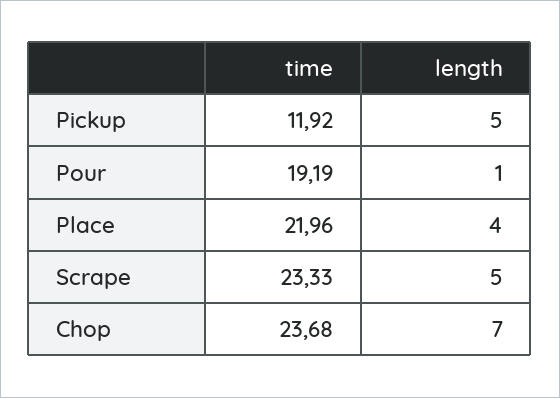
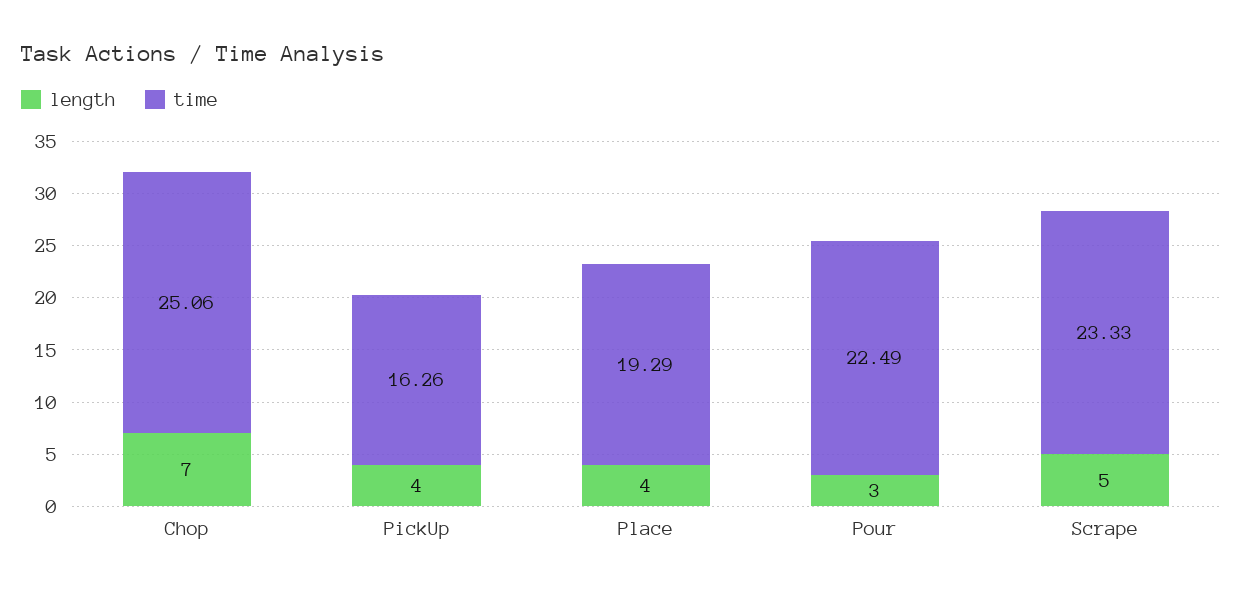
time, Pickup: 11.92 -> 16.26
length, Pickup: 5 -> 4
time, Pour: 19.19 -> 22.49
length, Pour: 1 -> 3
time, Place: 21.96 -> 19.29
time, Chop: 23.68 -> 25.06

